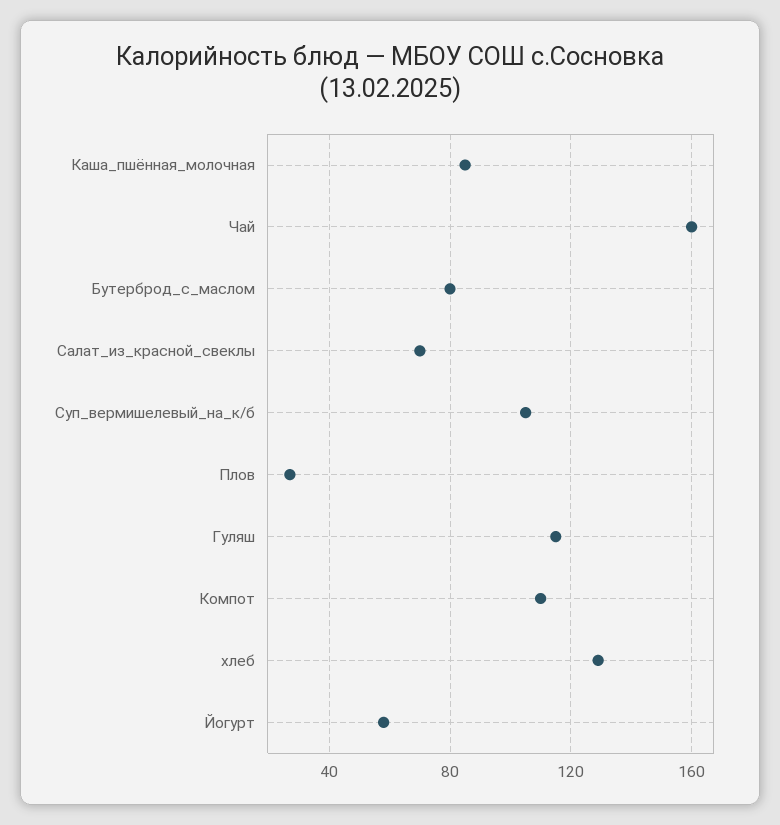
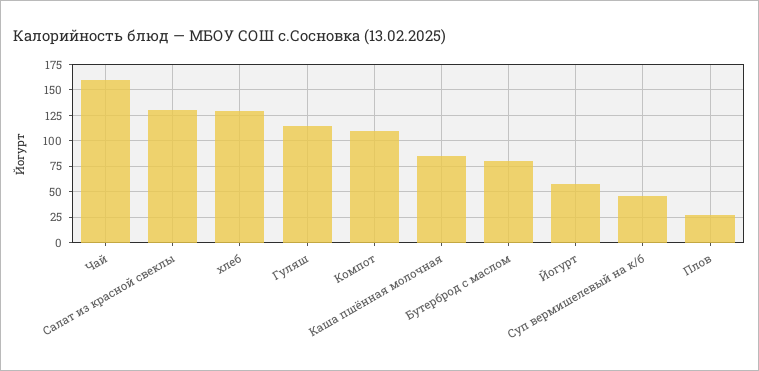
Салат_из_красной_свеклы: 70 -> 125
Суп_вермишелевый_на_к/б: 105 -> 50

